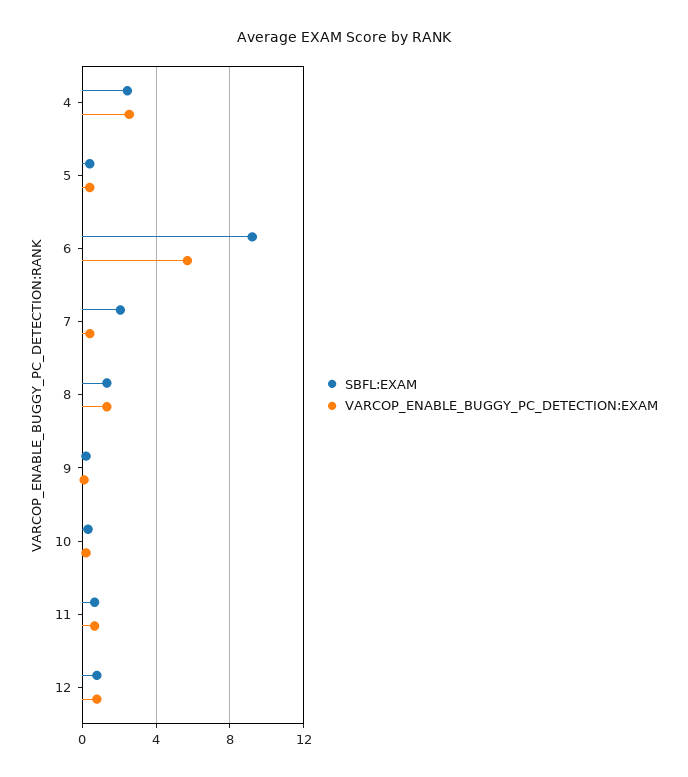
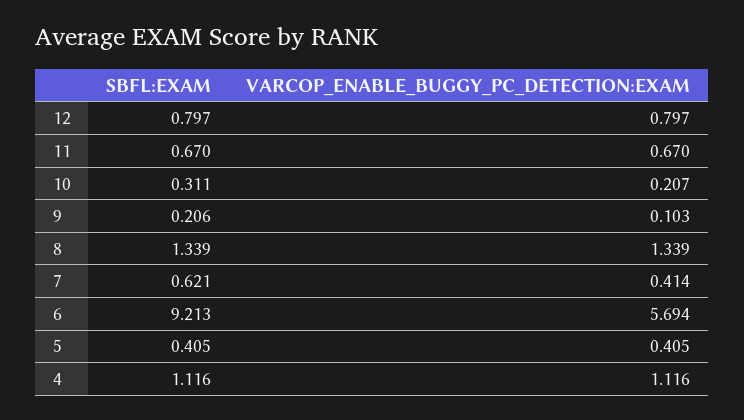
SBFL:EXAM, 4: 2.5 -> 1.116
VARCOP_ENABLE_BUGGY_PC_DETECTION:EXAM, 4: 2.5 -> 1.116
SBFL:EXAM, 7: 2 -> 0.621

